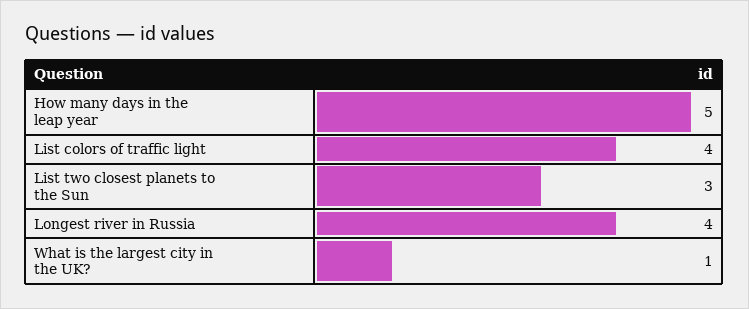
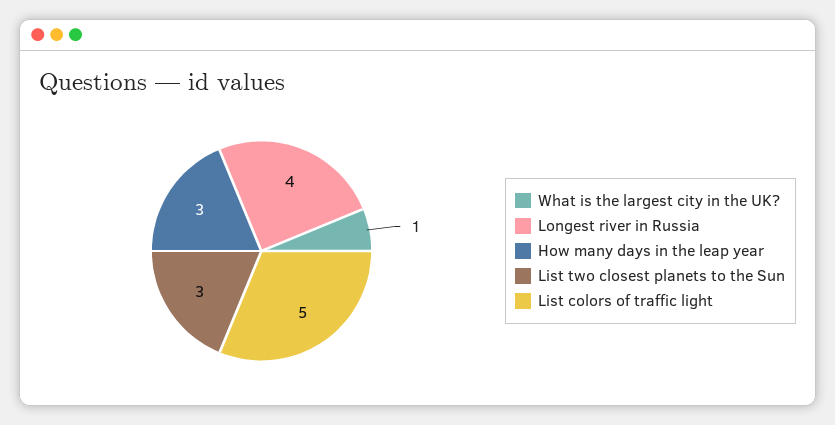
How many days in the leap year: 5 -> 3
List colors of traffic light: 4 -> 5

